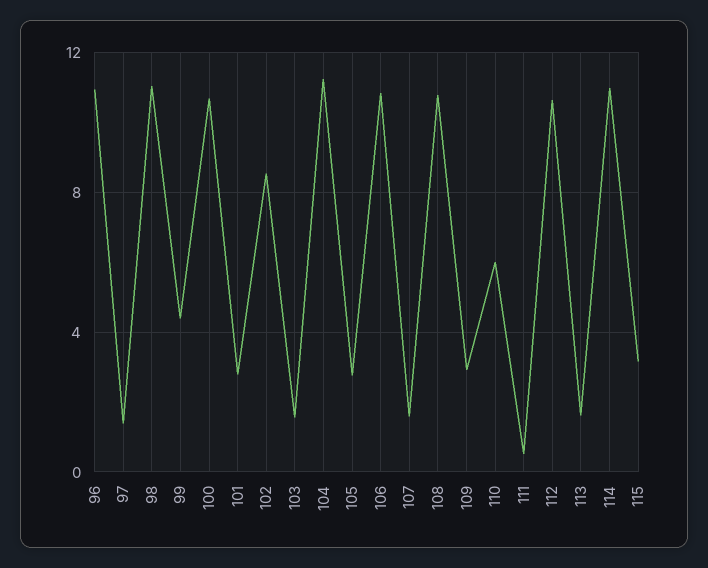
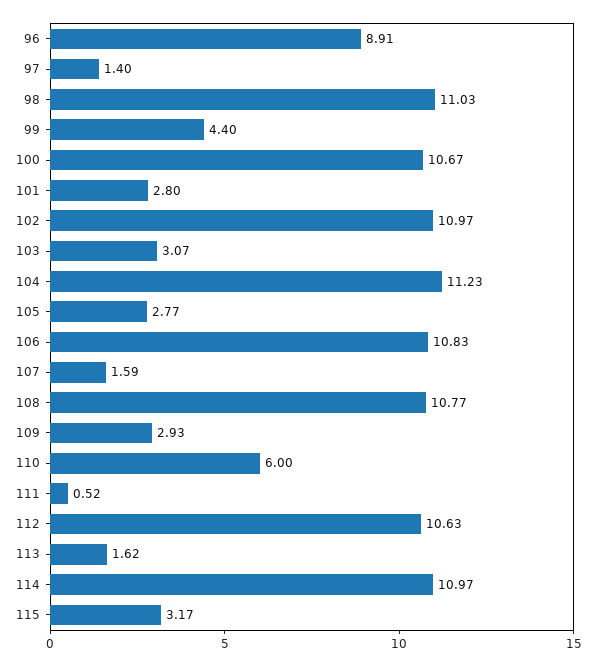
96: 11 -> 8.91
102: 8.5 -> 10.97
103: 1.5 -> 3.07

